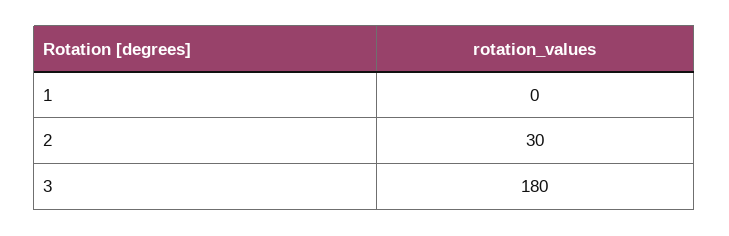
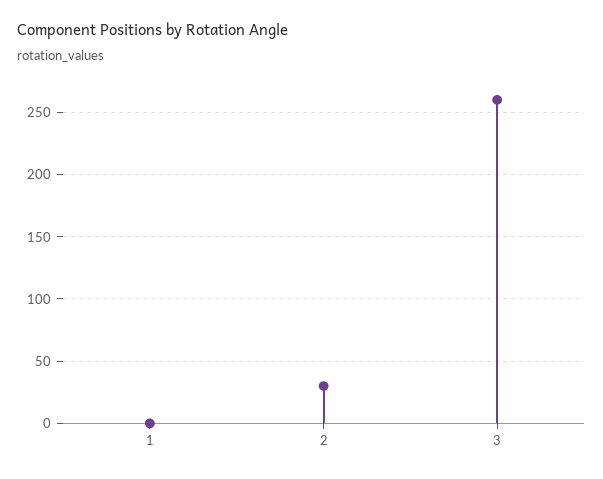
3: 180 -> 260

